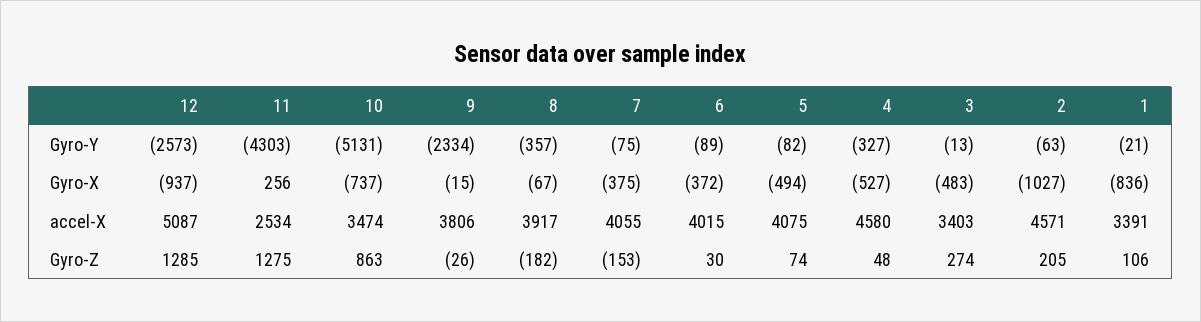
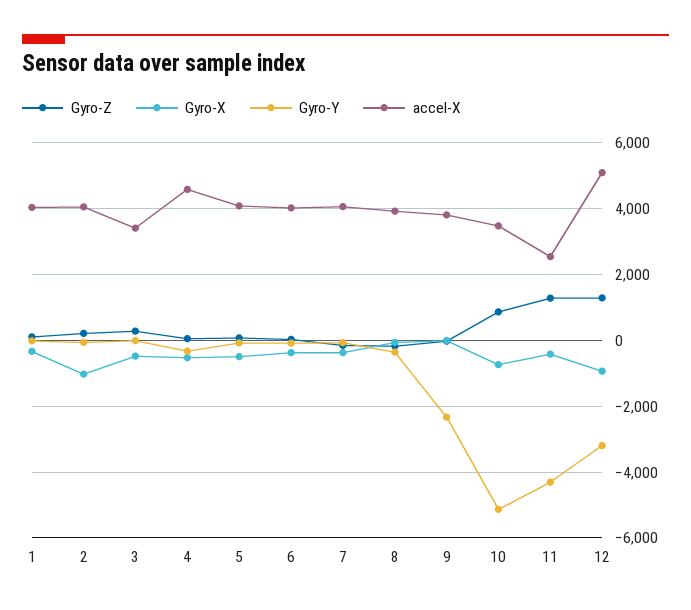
Gyro-Y, 12: -2573 -> -3200
Gyro-X, 11: 256 -> -400
Gyro-X, 1: -836 -> -400
accel-X, 2: 4571 -> 4000
accel-X, 1: 3391 -> 4000

